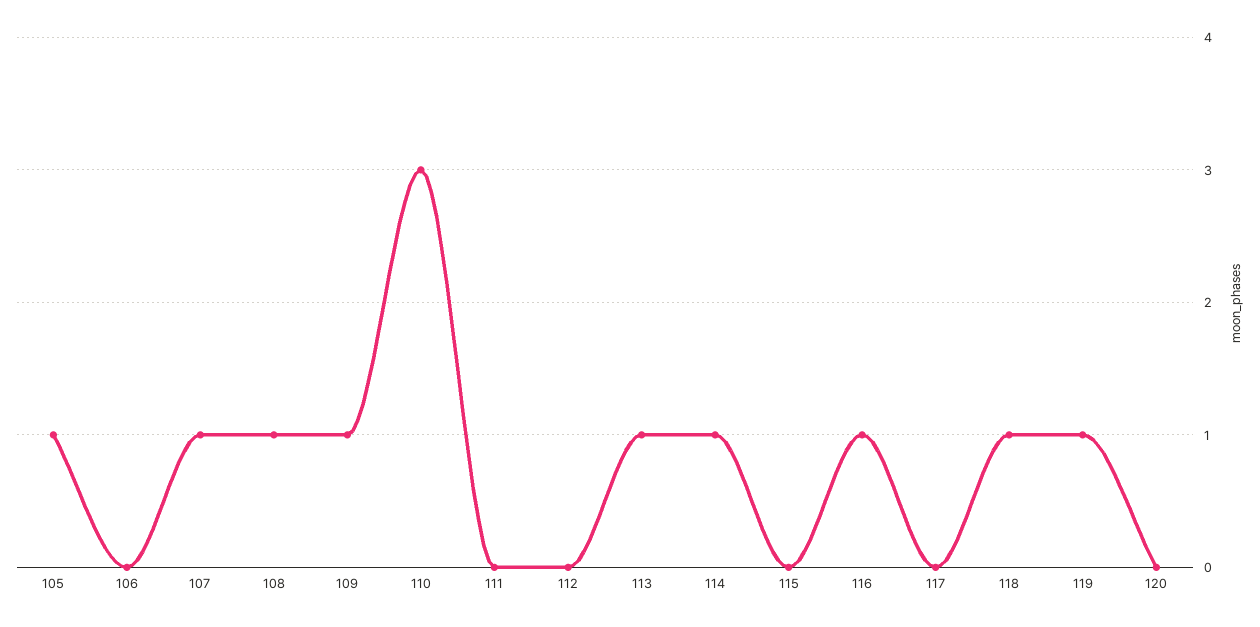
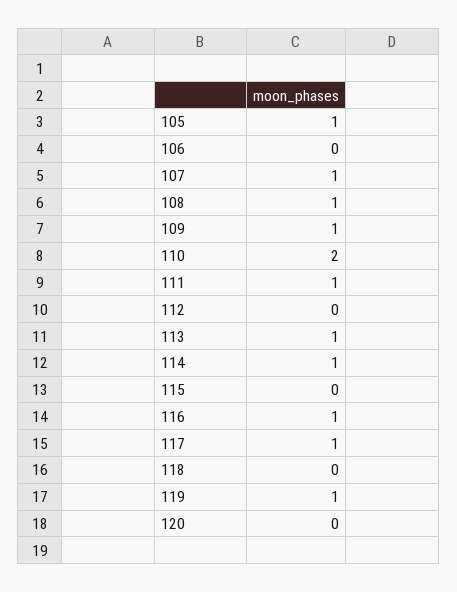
110: 3 -> 2
111: 0 -> 1
117: 0 -> 1
118: 1 -> 0

